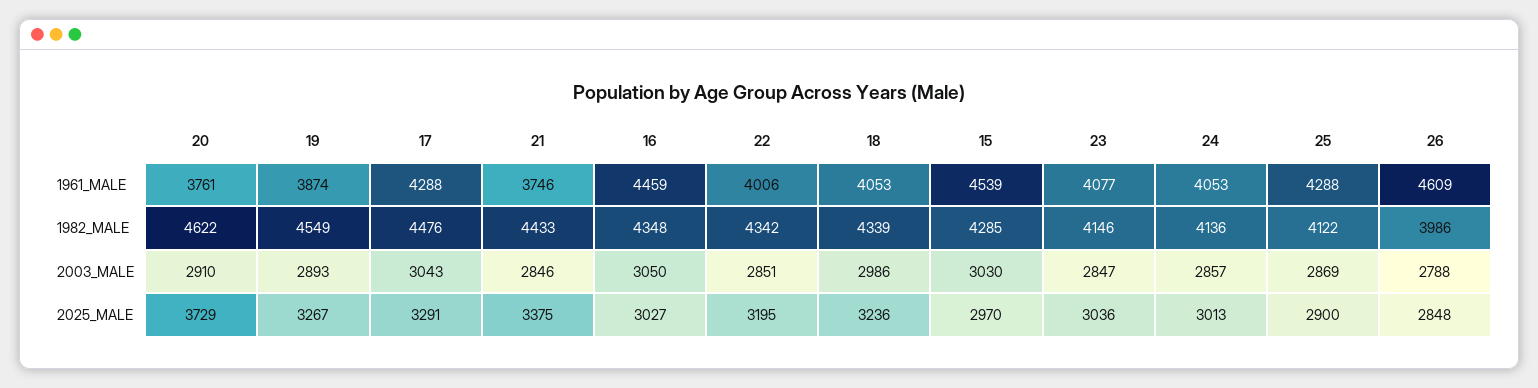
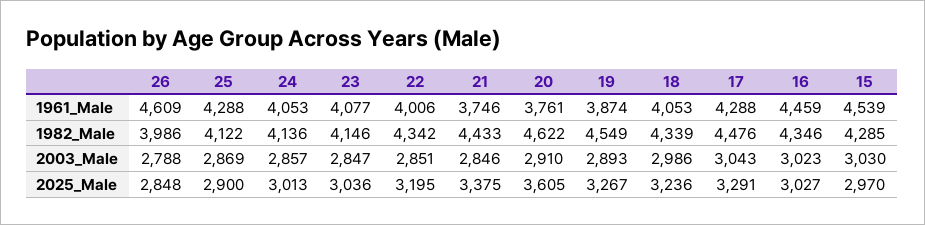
16, 1982_MALE: 4348 -> 4346
16, 2003_MALE: 3050 -> 3023
20, 2025_MALE: 3729 -> 3605

